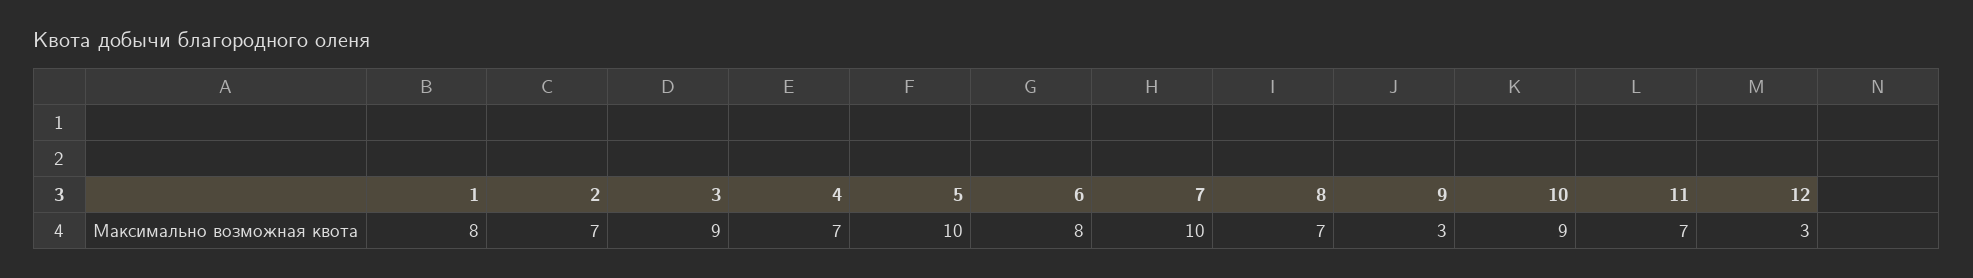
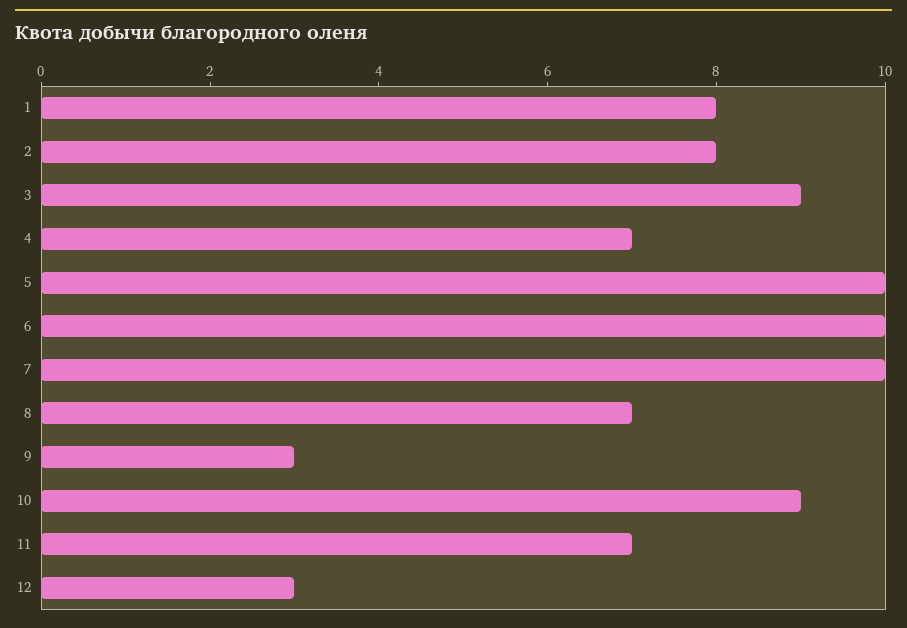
2: 7 -> 8
6: 8 -> 10

